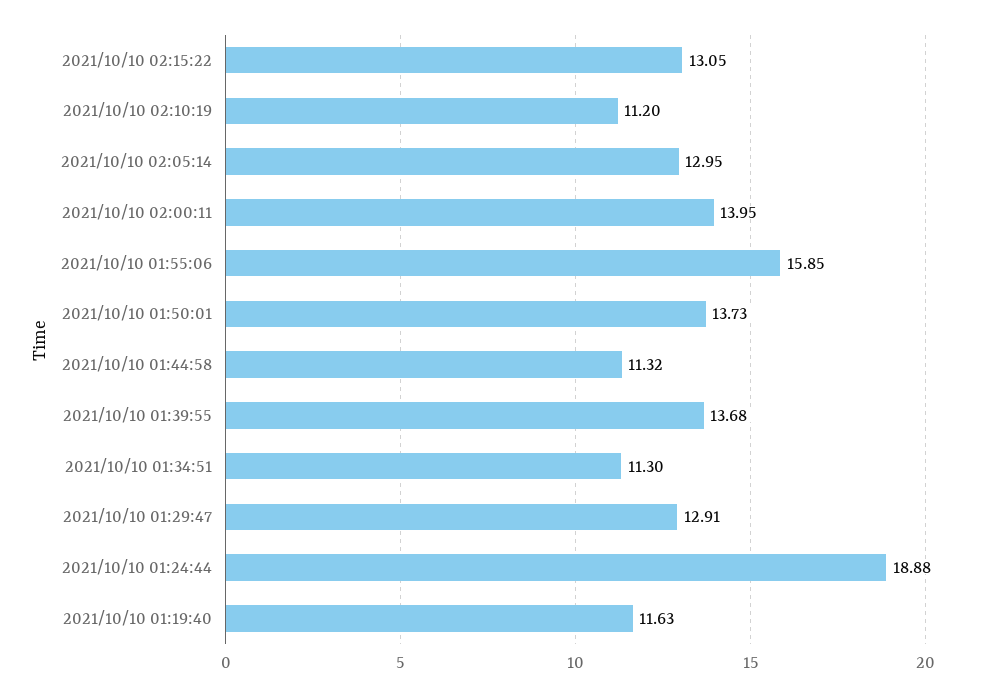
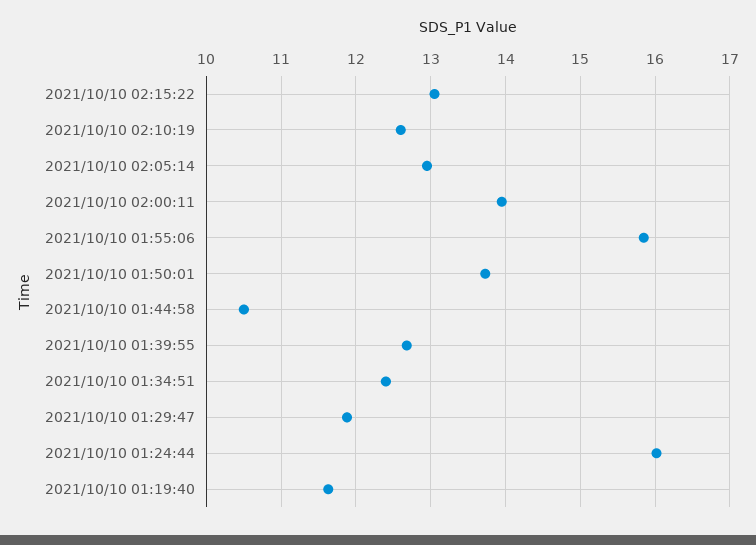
2021/10/10 02:10:19: 11.2 -> 12.6
2021/10/10 01:44:58: 11.32 -> 10.5
2021/10/10 01:39:55: 13.68 -> 12.7
2021/10/10 01:34:51: 11.3 -> 12.4
2021/10/10 01:29:47: 12.91 -> 11.9
2021/10/10 01:24:44: 18.88 -> 16

